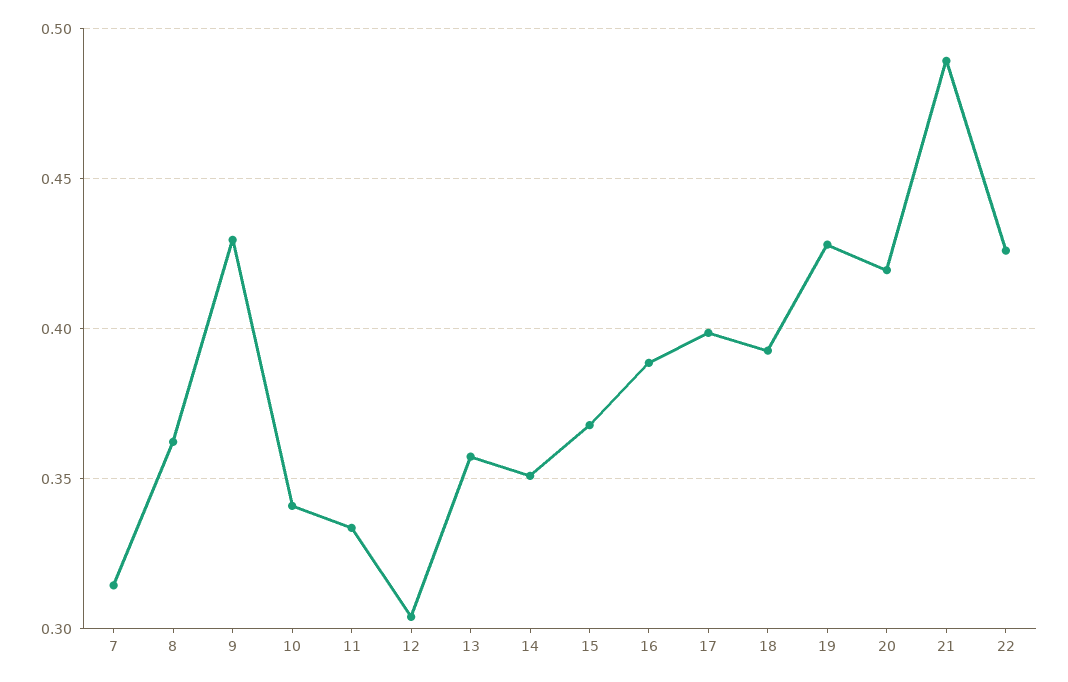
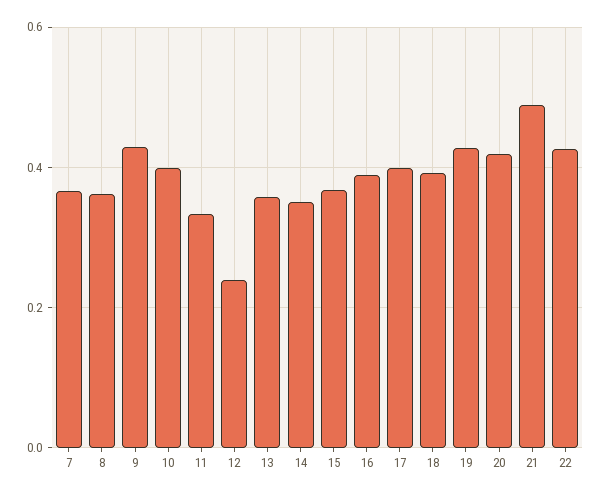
7: 0.315 -> 0.36
10: 0.34 -> 0.4
12: 0.305 -> 0.24

